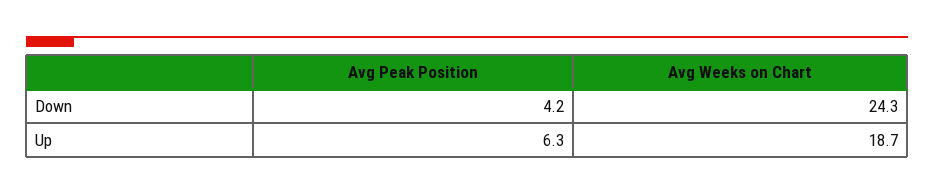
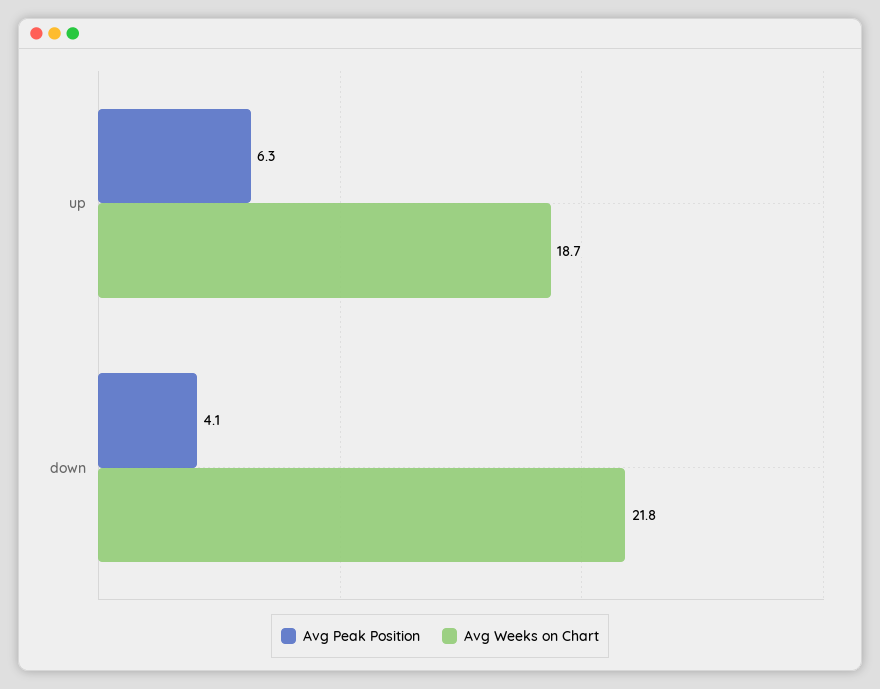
Avg Peak Position, Down: 4.2 -> 4.1
Avg Weeks on Chart, Down: 24.3 -> 21.8

